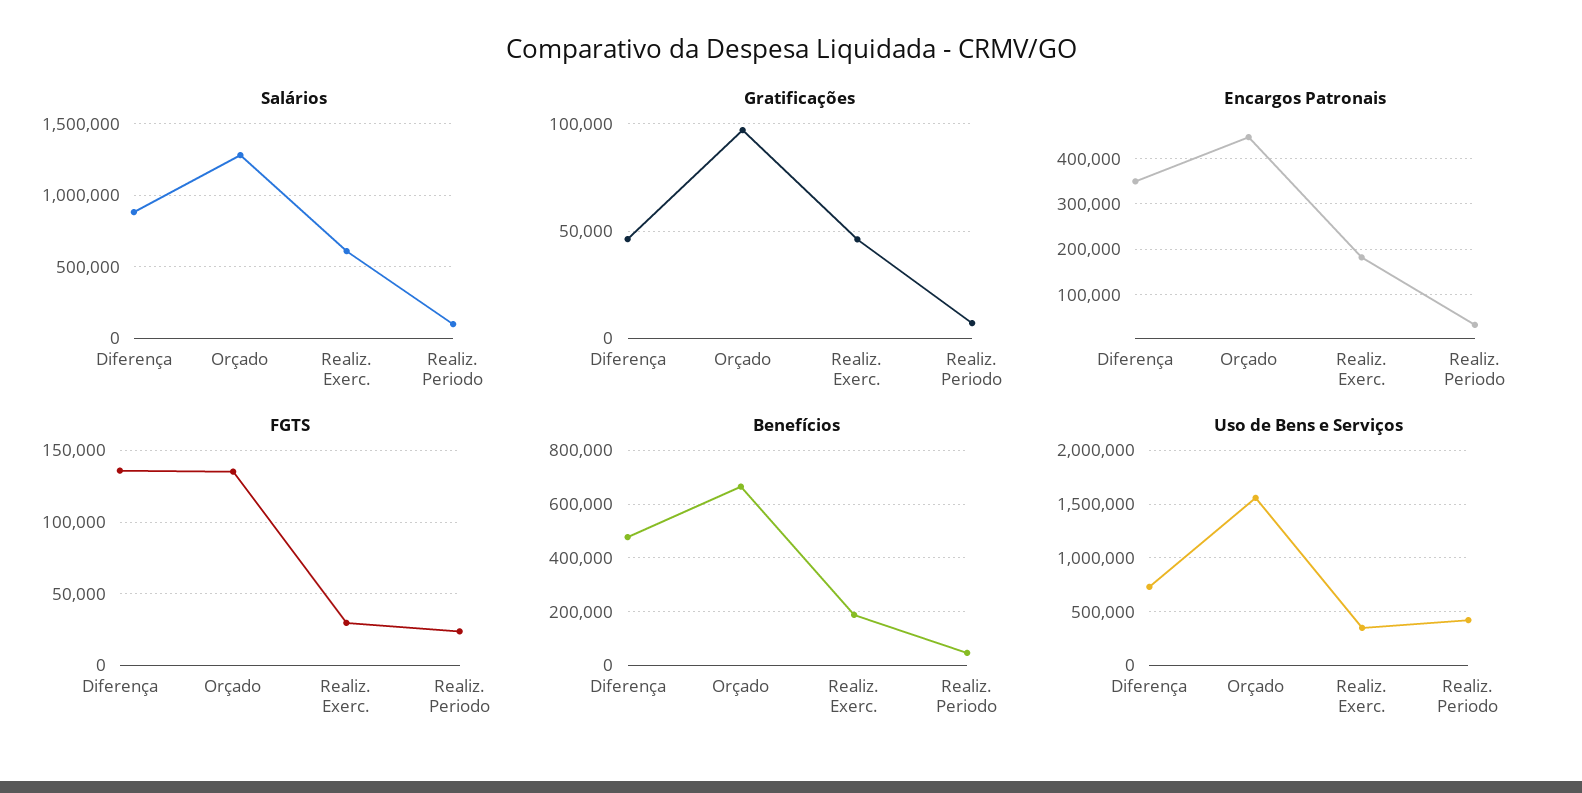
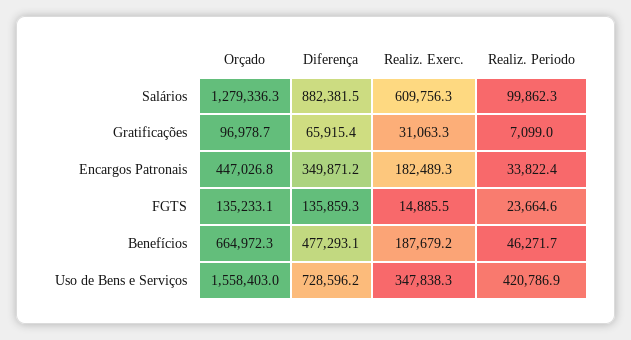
Gratificações, Diferença: 45000 -> 65915.4
Gratificações, Realiz. Exerc.: 45000 -> 31063.3
FGTS, Realiz. Exerc.: 30000 -> 14885.5

